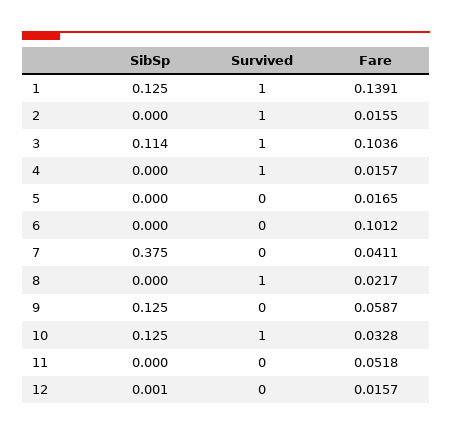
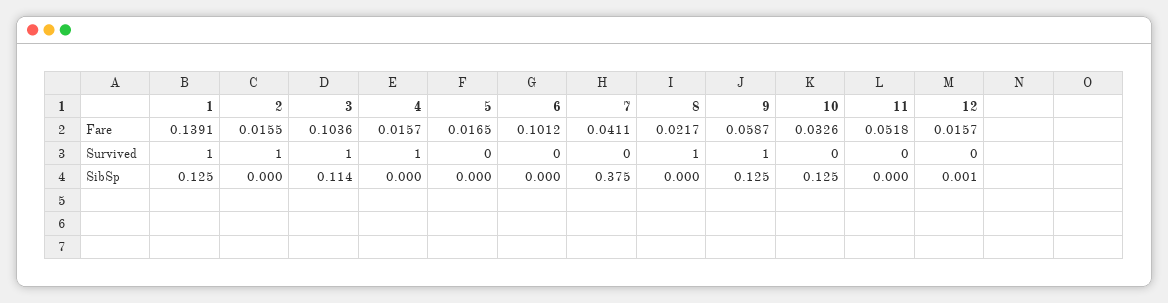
Survived, 9: 0 -> 1
Survived, 10: 1 -> 0
Fare, 10: 0.0328 -> 0.0326

